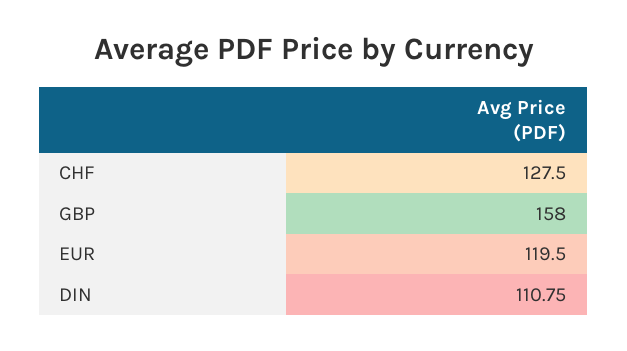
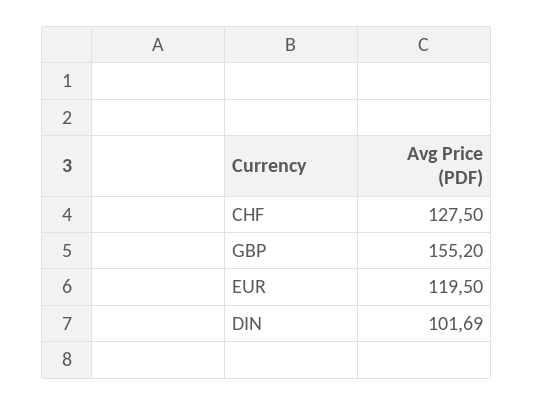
GBP: 158 -> 155.2
DIN: 110.75 -> 101.69

